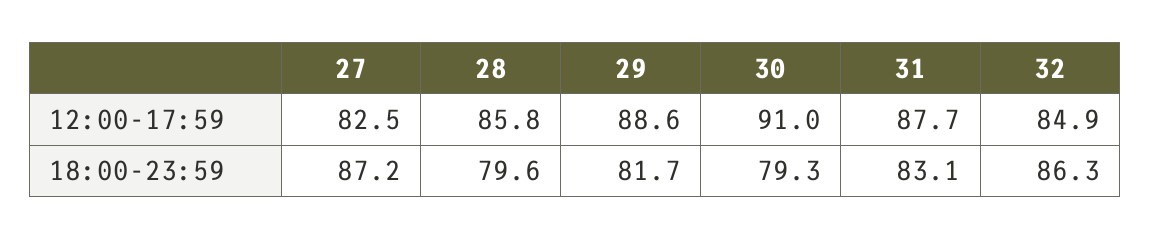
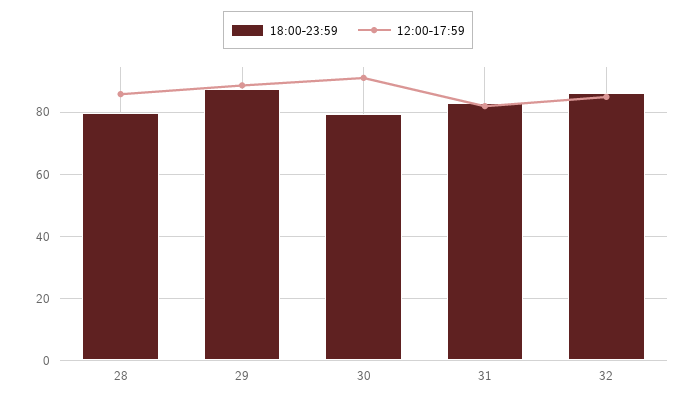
12:00-17:59, 27: 82.5 -> none
12:00-17:59, 31: 87.7 -> 82
18:00-23:59, 27: 87.2 -> none
18:00-23:59, 29: 81.7 -> 88

